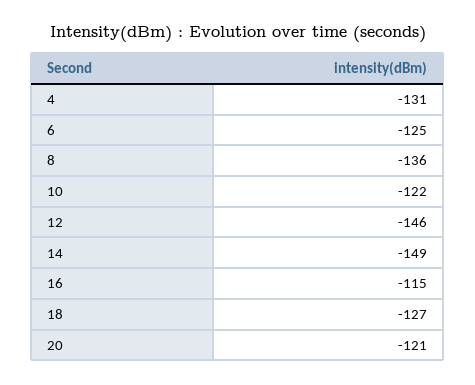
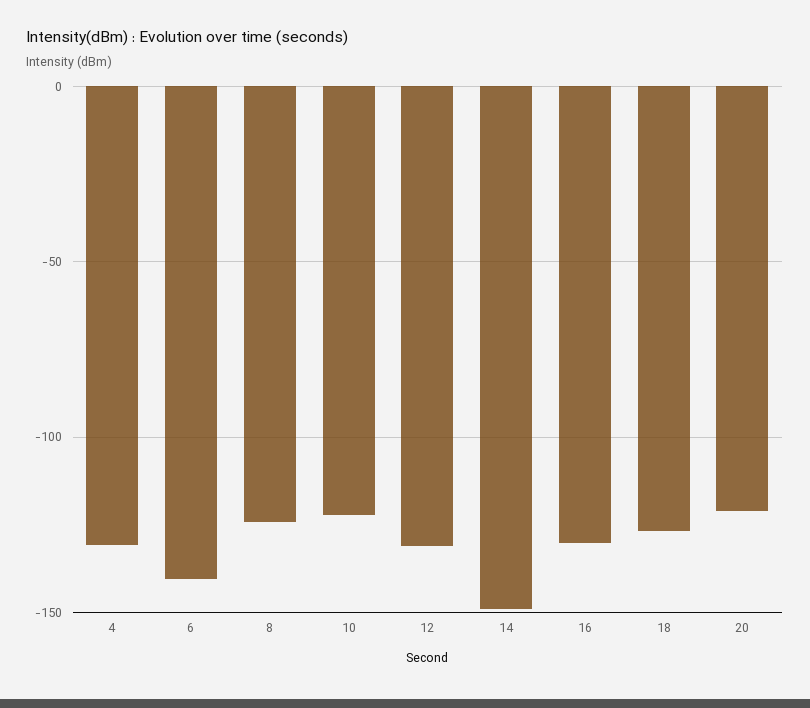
6: -125 -> -140
8: -136 -> -125
12: -146 -> -130
16: -115 -> -130

